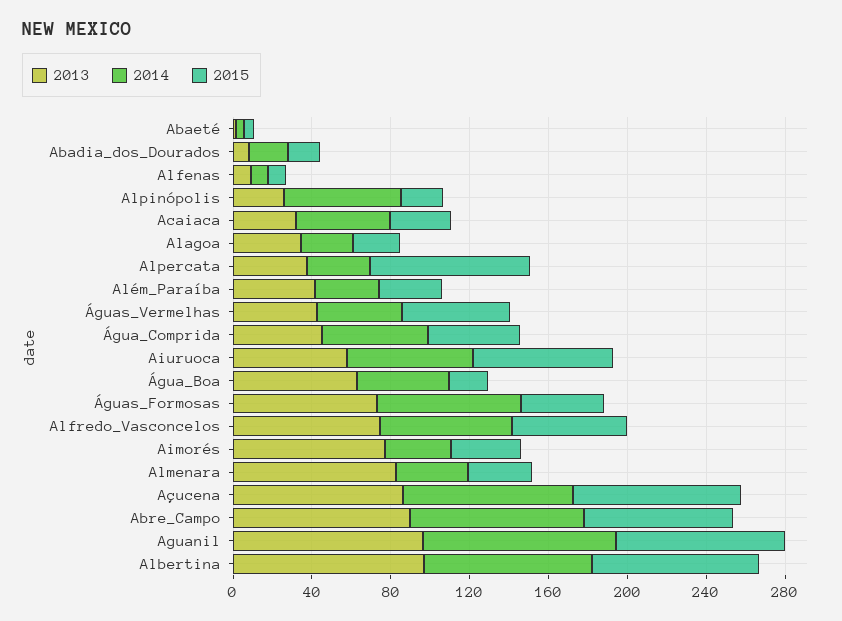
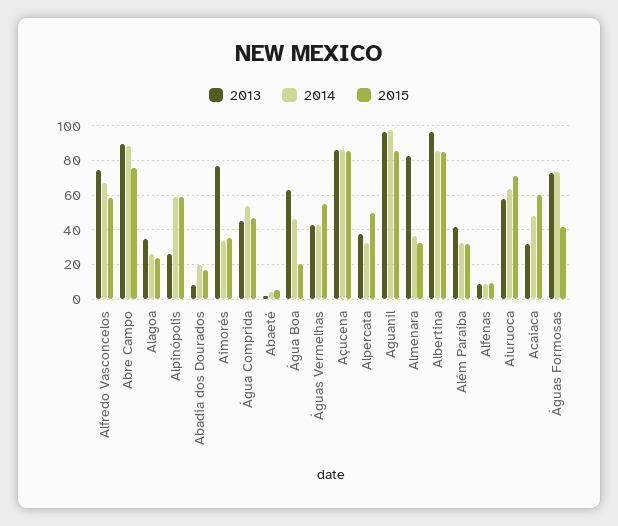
2015, Alpinópolis: 20 -> 60
2015, Acaiaca: 30 -> 60
2015, Alpercata: 80 -> 50

